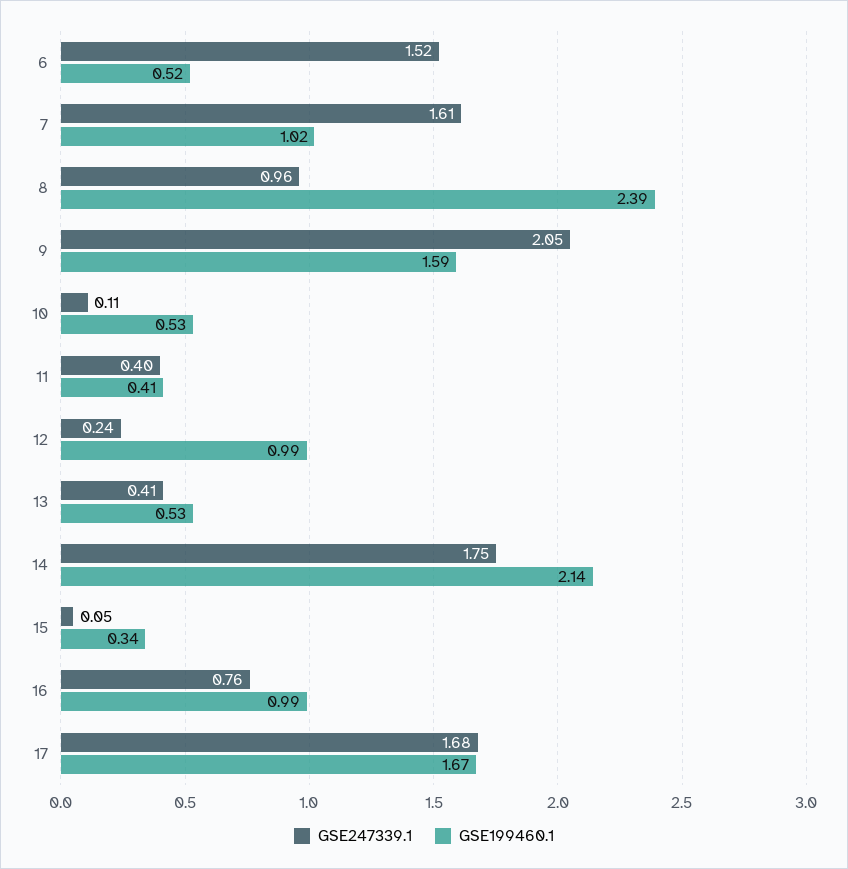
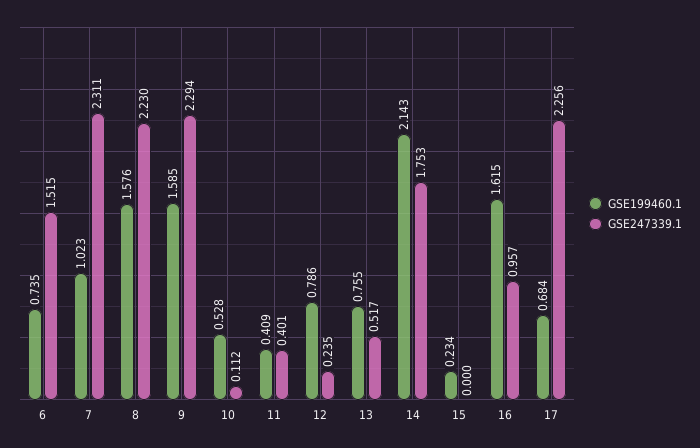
GSE199460.1, 6: 0.52 -> 0.735
GSE247339.1, 7: 1.61 -> 2.311
GSE247339.1, 8: 0.96 -> 2.23
GSE199460.1, 8: 2.39 -> 1.576
GSE247339.1, 9: 2.05 -> 2.294
GSE199460.1, 12: 0.99 -> 0.786
GSE247339.1, 13: 0.41 -> 0.517
GSE199460.1, 13: 0.53 -> 0.755
GSE247339.1, 15: 0.05 -> 0
GSE199460.1, 15: 0.34 -> 0.234
GSE247339.1, 16: 0.76 -> 0.957
GSE199460.1, 16: 0.99 -> 1.615
GSE247339.1, 17: 1.68 -> 2.256
GSE199460.1, 17: 1.67 -> 0.684

